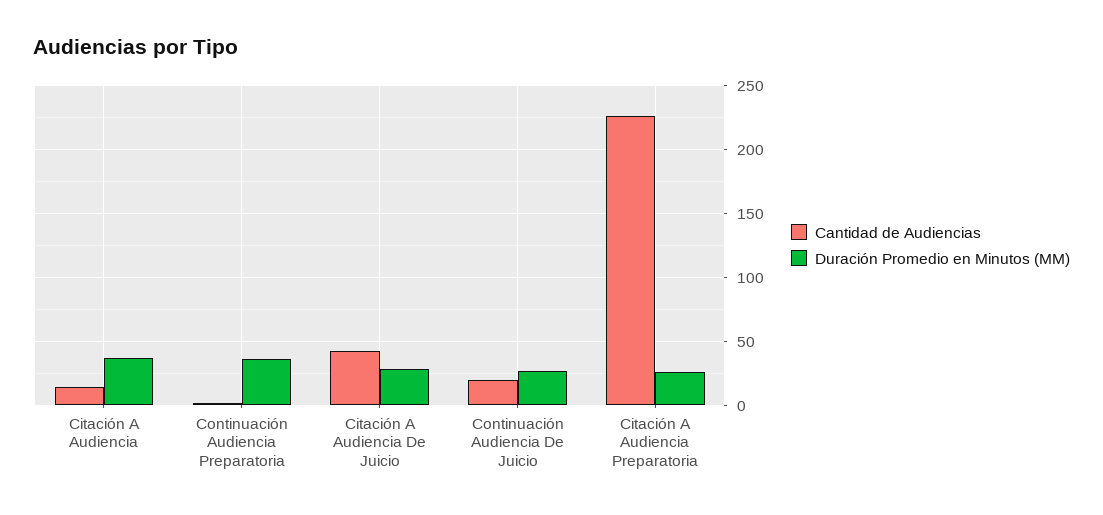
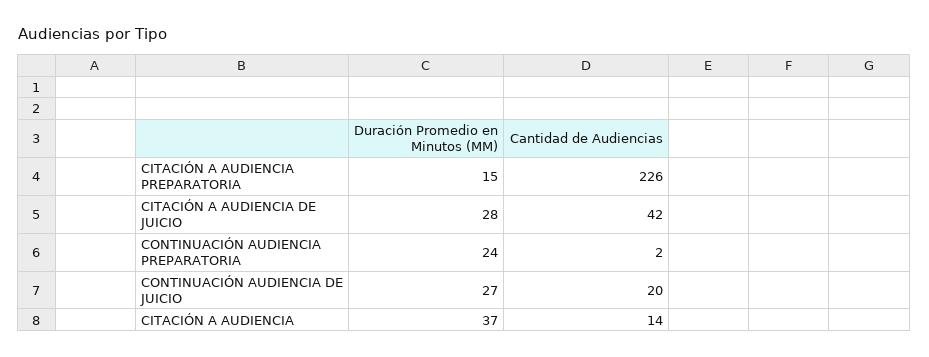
Duración Promedio en Minutos (MM), Continuación Audiencia Preparatoria: 35 -> 24
Duración Promedio en Minutos (MM), Citación A Audiencia Preparatoria: 25 -> 15

